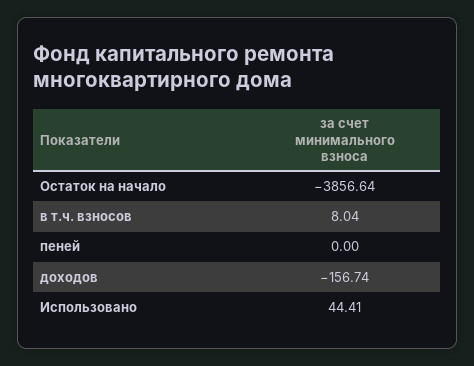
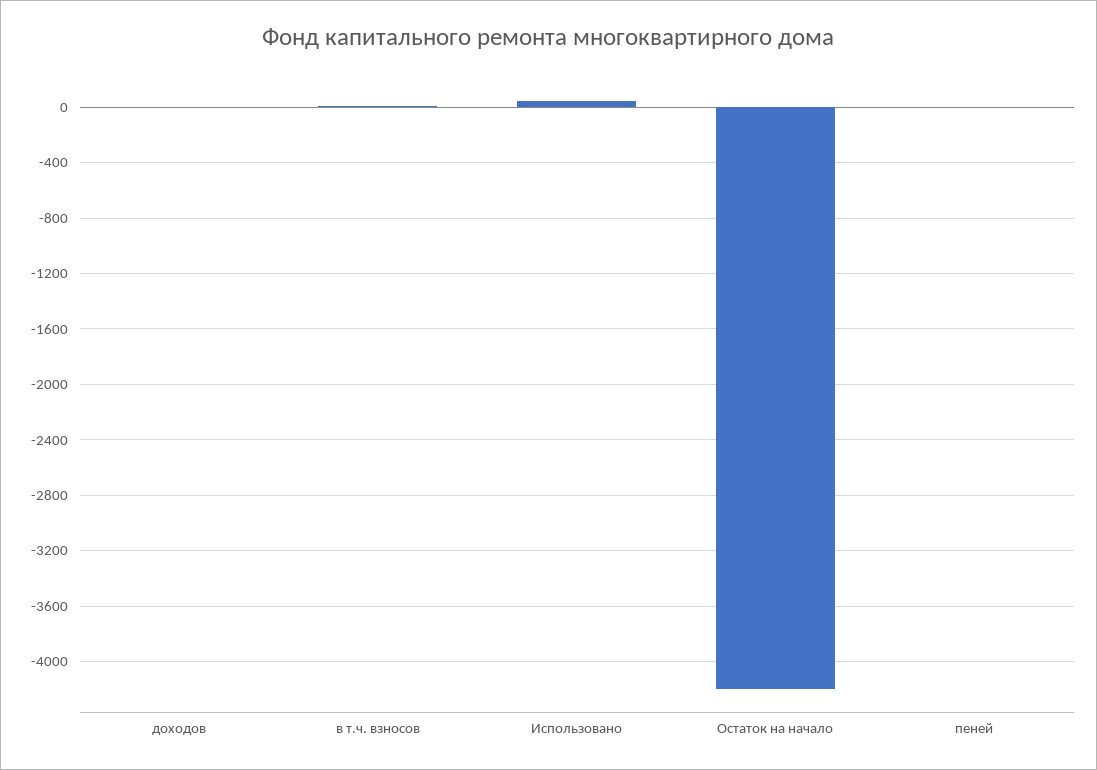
Остаток на начало: -3856.64 -> -4200
доходов: -156.74 -> 0

